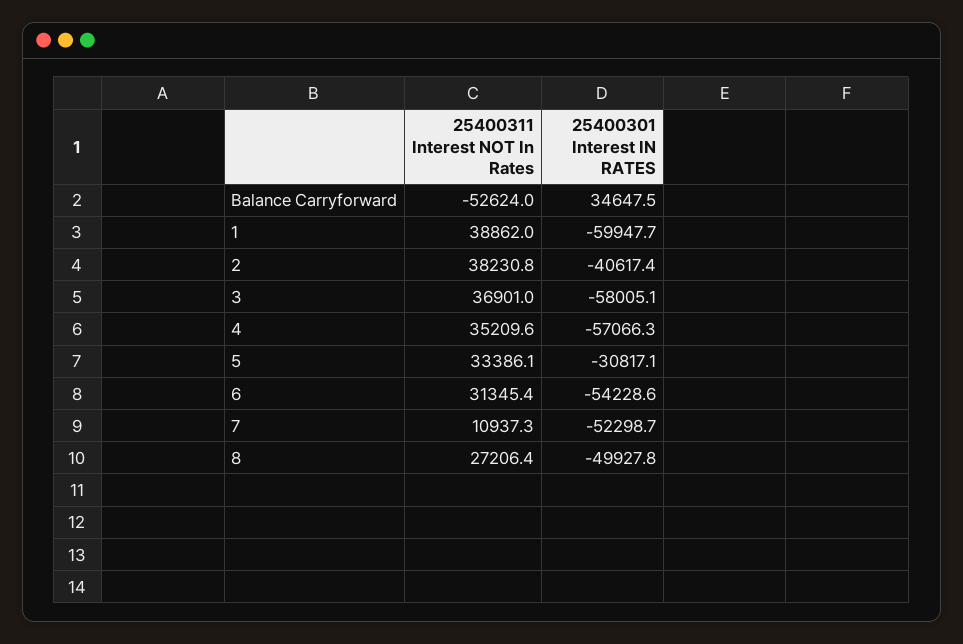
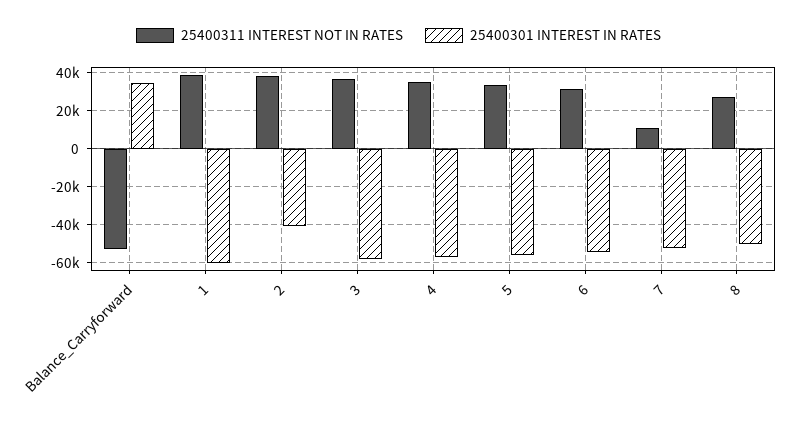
25400301 Interest IN RATES, 5: -30817.1 -> -55000

